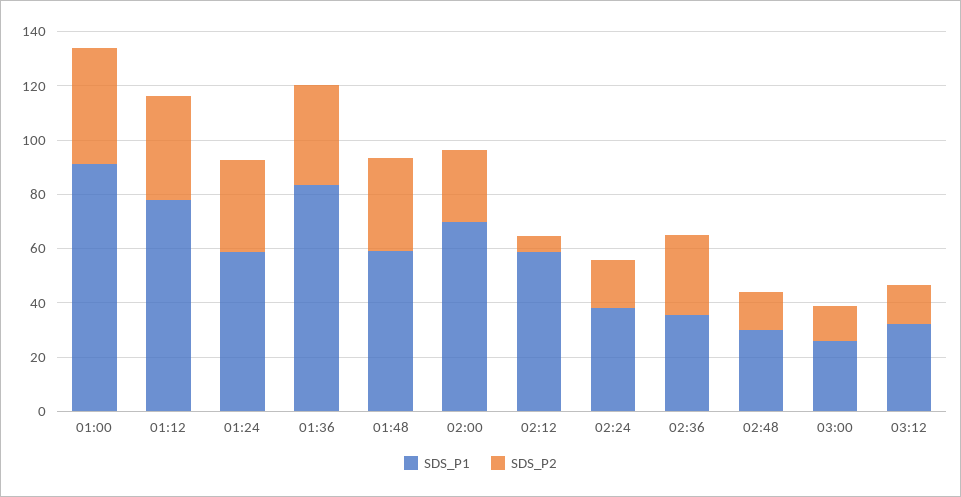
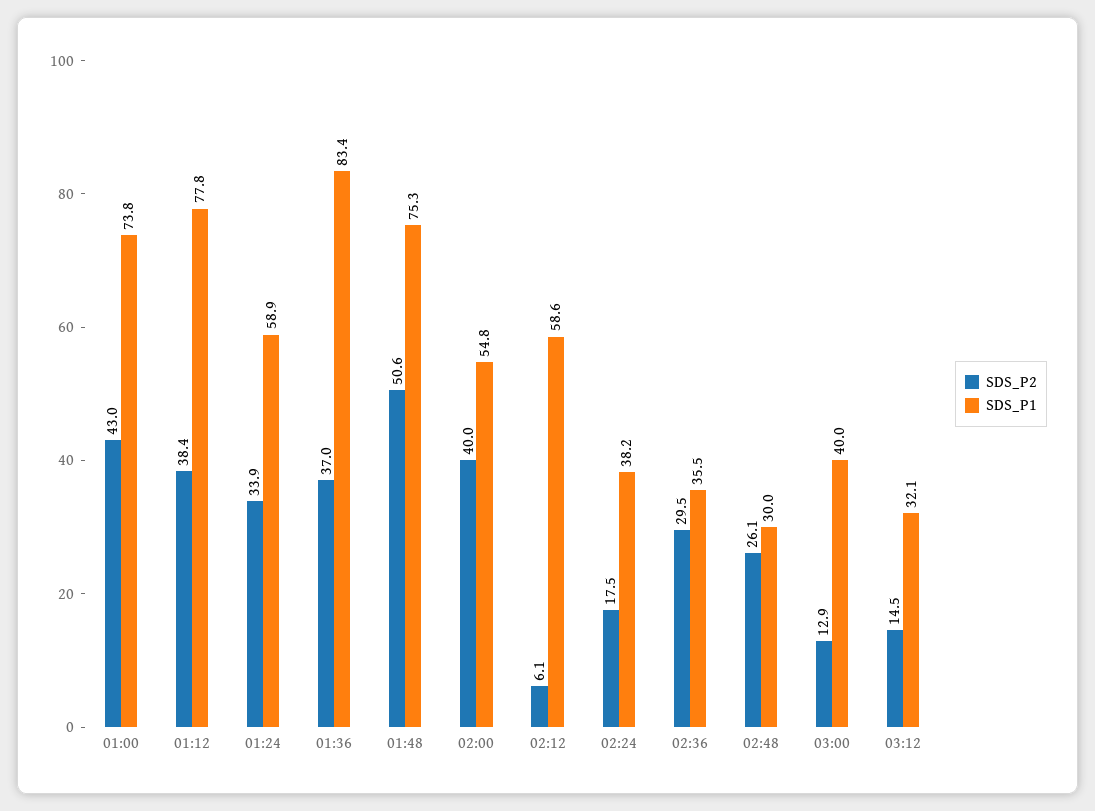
SDS_P1, 01:00: 90 -> 73.8
SDS_P1, 01:48: 60 -> 75.3
SDS_P2, 01:48: 35 -> 50.6
SDS_P1, 02:00: 70 -> 54.8
SDS_P2, 02:00: 25 -> 40
SDS_P2, 02:48: 15 -> 26.1
SDS_P1, 03:00: 25 -> 40

